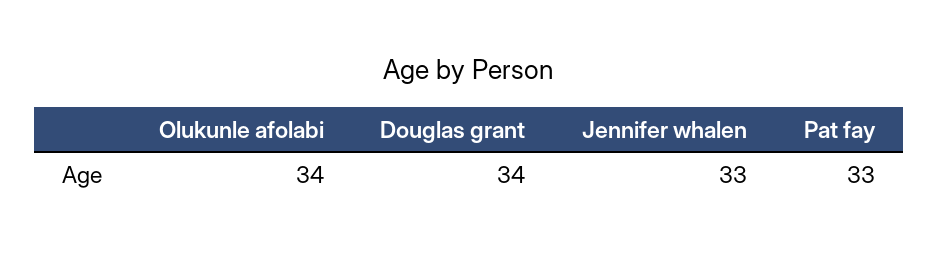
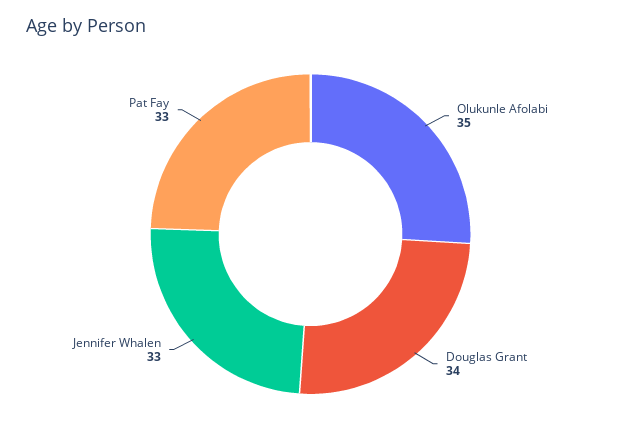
Olukunle afolabi: 34 -> 35

